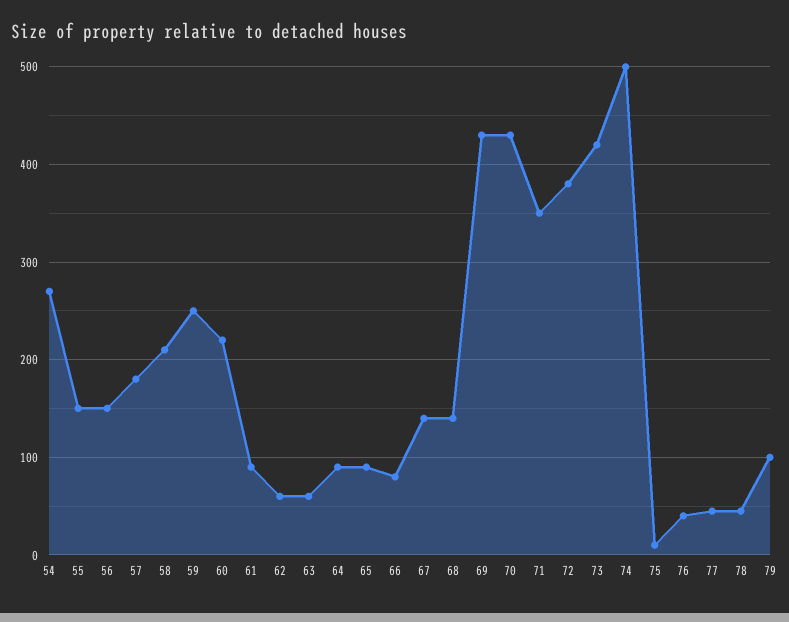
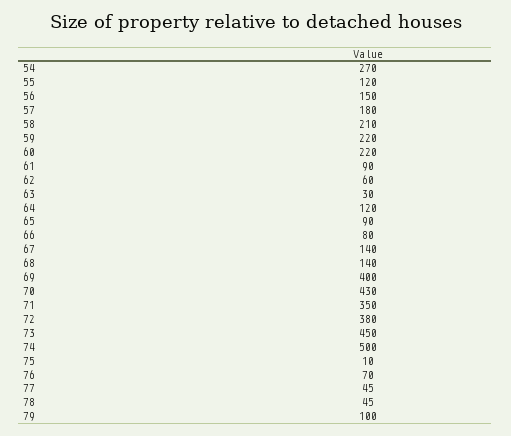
55: 150 -> 120
59: 250 -> 220
63: 60 -> 30
64: 90 -> 120
69: 430 -> 400
73: 420 -> 450
76: 40 -> 70

